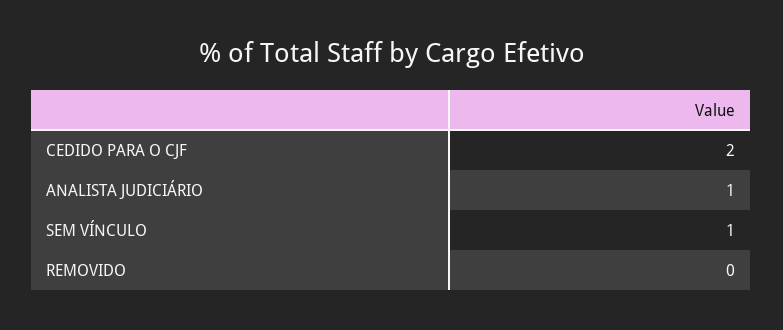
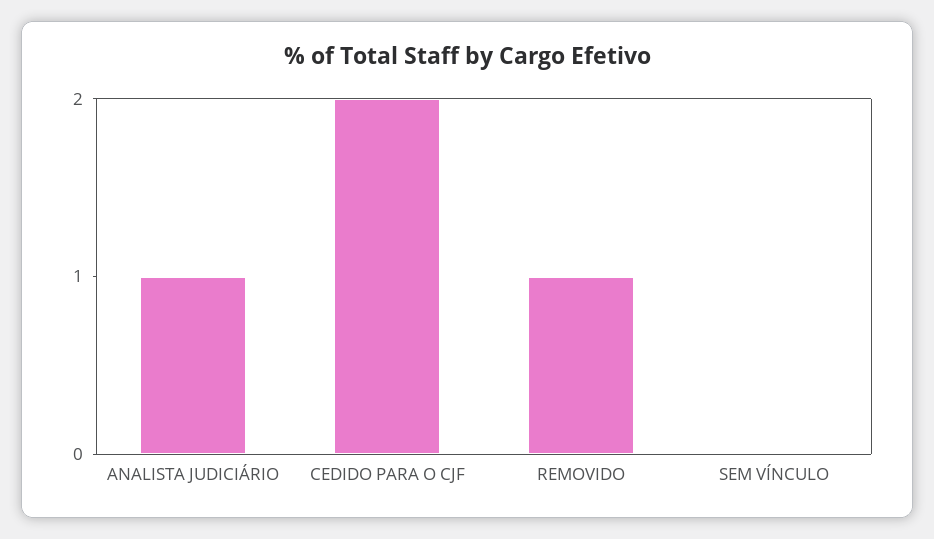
SEM VÍNCULO: 1 -> 0
REMOVIDO: 0 -> 1

